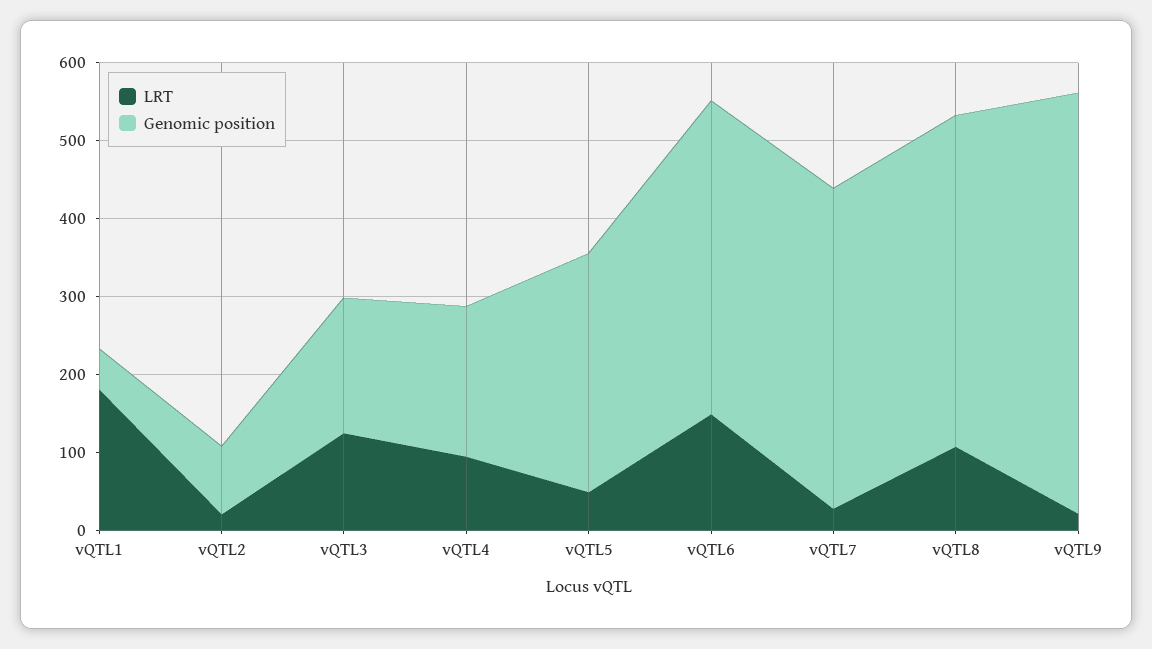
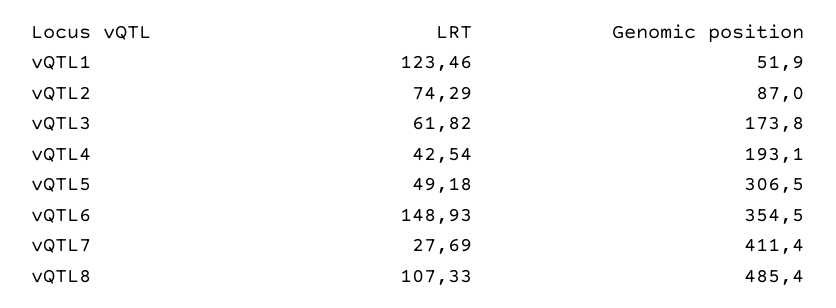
LRT, vQTL1: 180 -> 123.46
LRT, vQTL2: 20 -> 74.29
LRT, vQTL3: 120 -> 61.82
LRT, vQTL4: 100 -> 42.54
Genomic position, vQTL6: 400 -> 354.5
Genomic position, vQTL8: 420 -> 485.4
LRT, vQTL9: 20 -> none
Genomic position, vQTL9: 540 -> none

